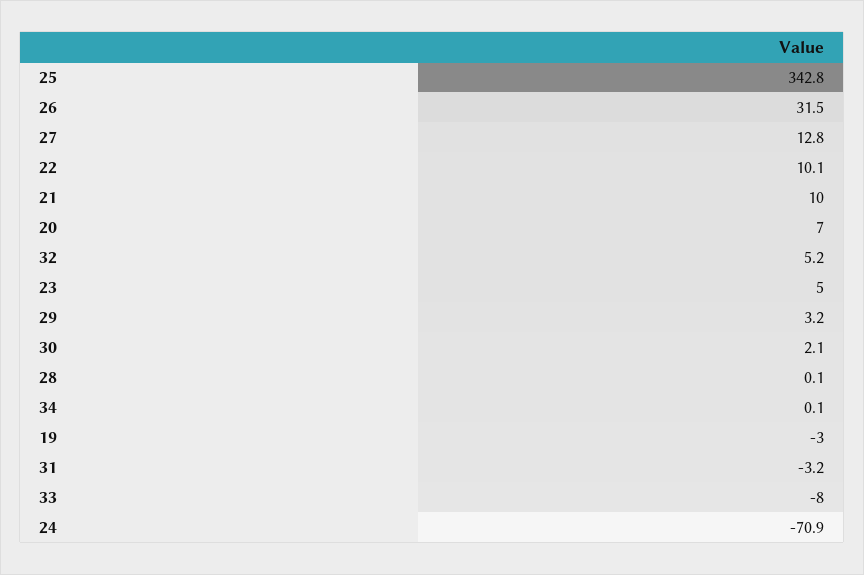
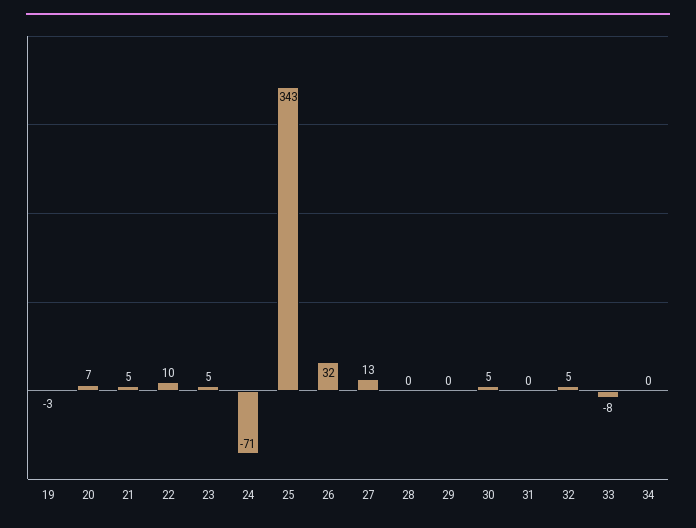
21: 10 -> 5
29: 3.2 -> 0
30: 2.1 -> 5
31: -3.2 -> 0

